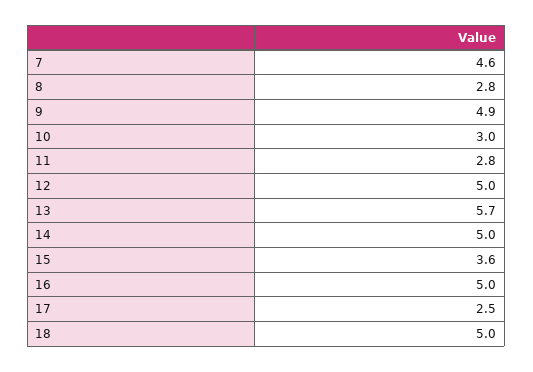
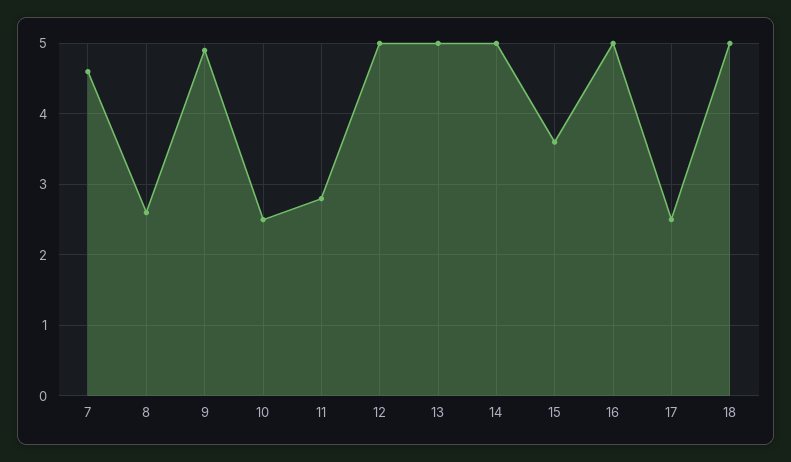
8: 2.8 -> 2.6
10: 3 -> 2.5
13: 5.7 -> 5

